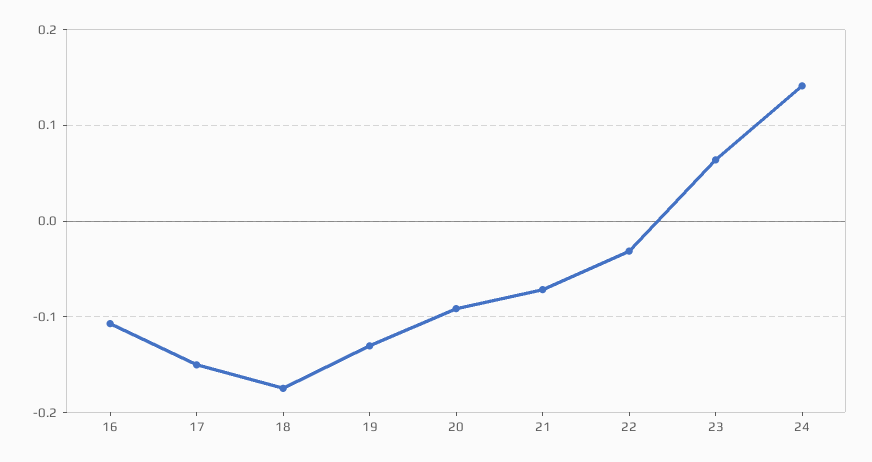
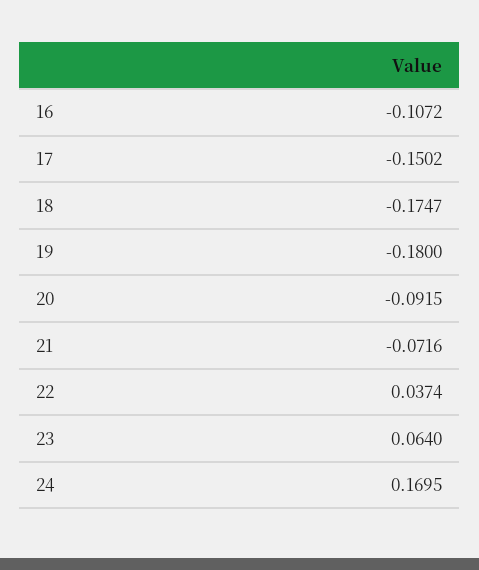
19: -0.13 -> -0.18
22: -0.03 -> 0.0374
24: 0.14 -> 0.1695

